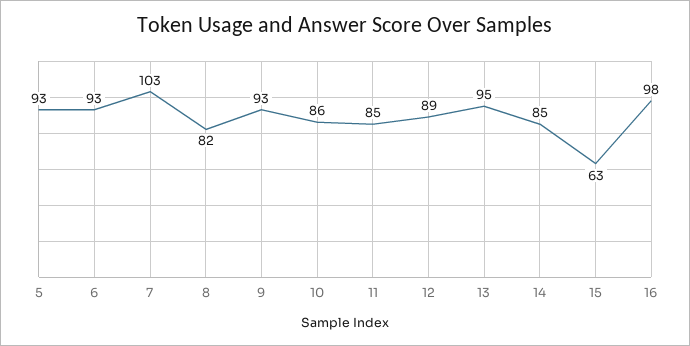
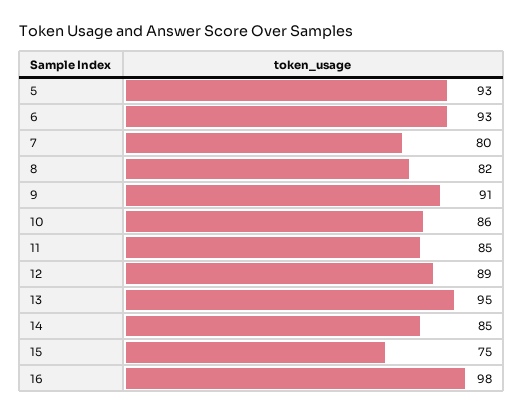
7: 103 -> 80
9: 93 -> 91
15: 63 -> 75

